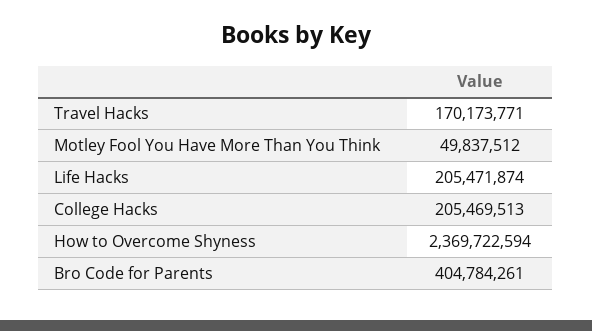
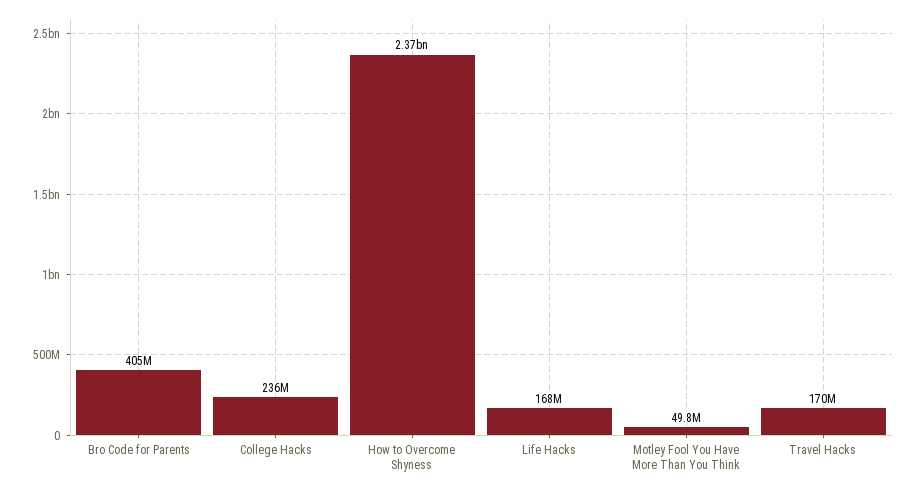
Life Hacks: 205471874 -> 168000000
College Hacks: 205469513 -> 236000000

